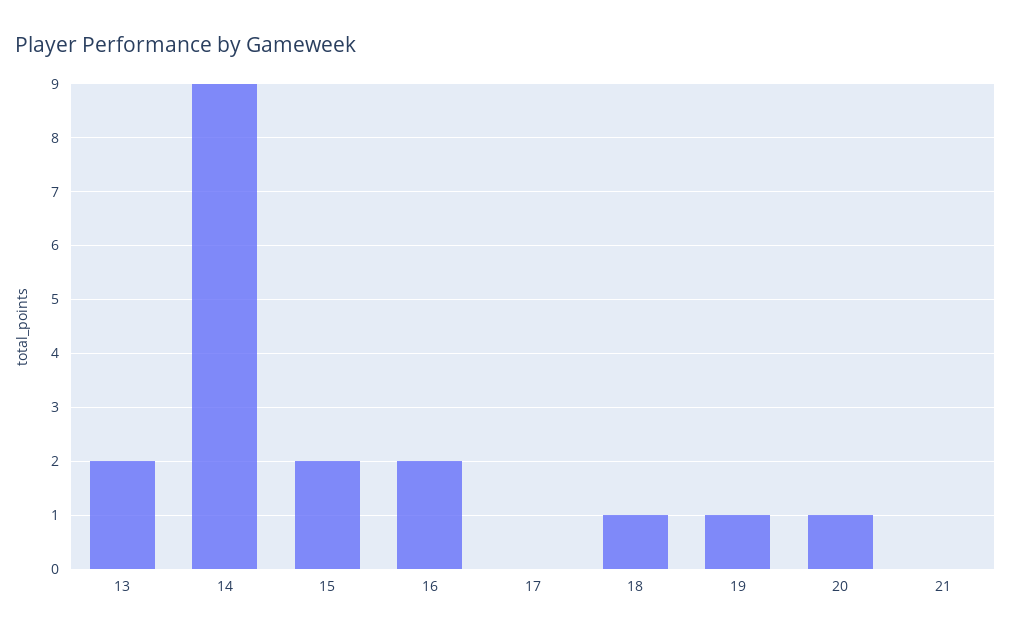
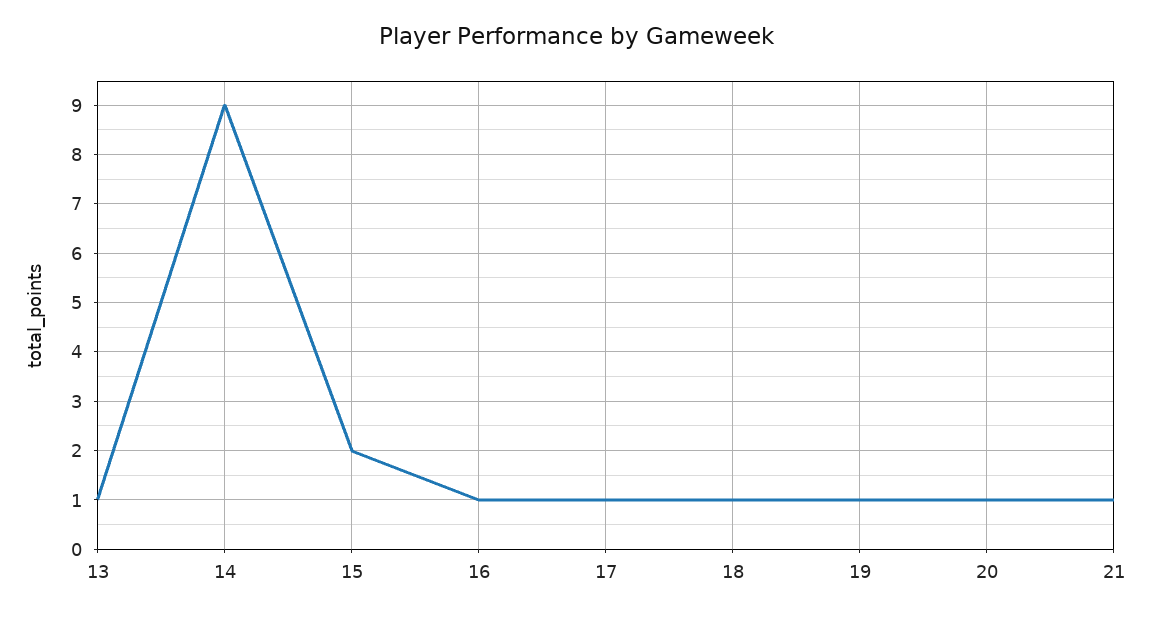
13: 2 -> 1
16: 2 -> 1
17: 0 -> 1
21: 0 -> 1

